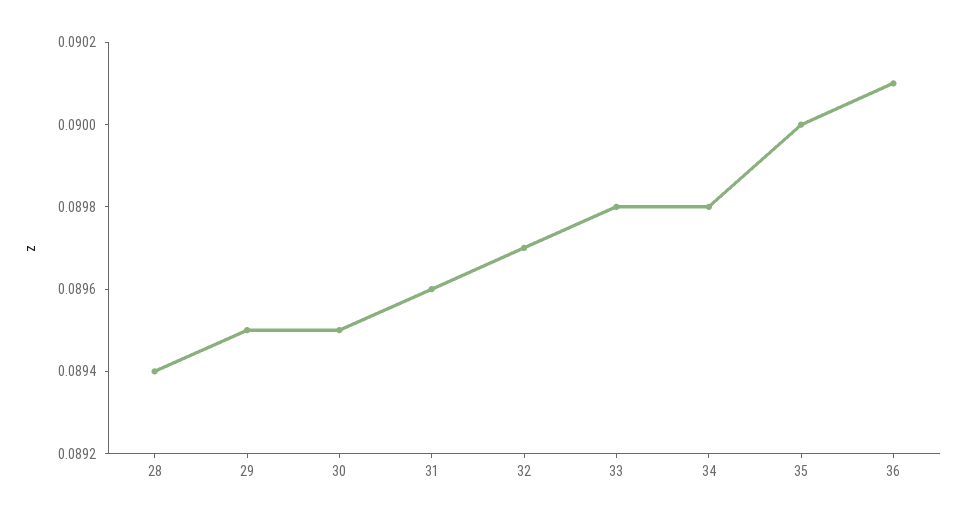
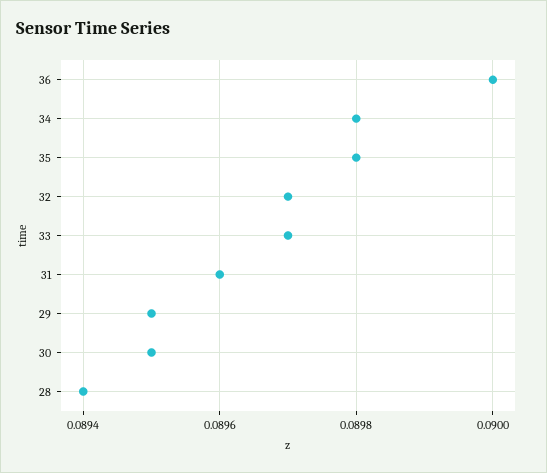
33: 0.0898 -> 0.0897
35: 0.09 -> 0.0898
36: 0.0901 -> 0.09

